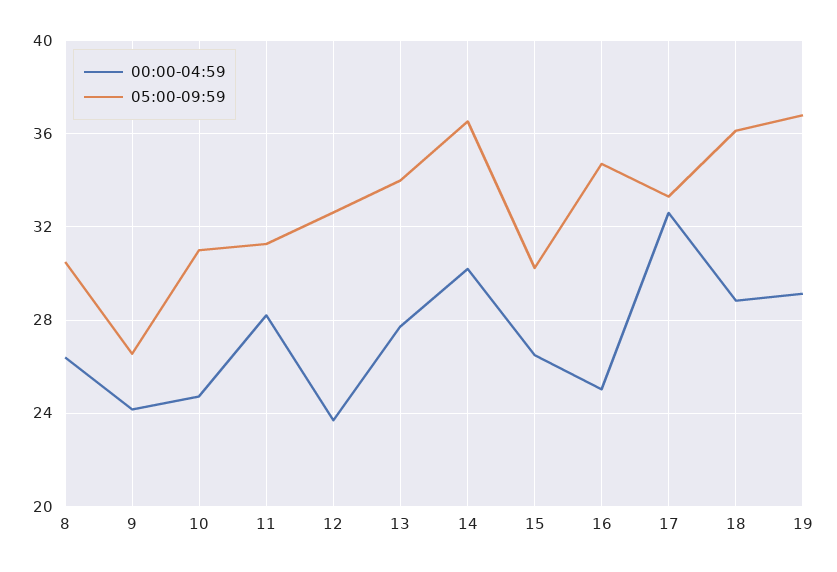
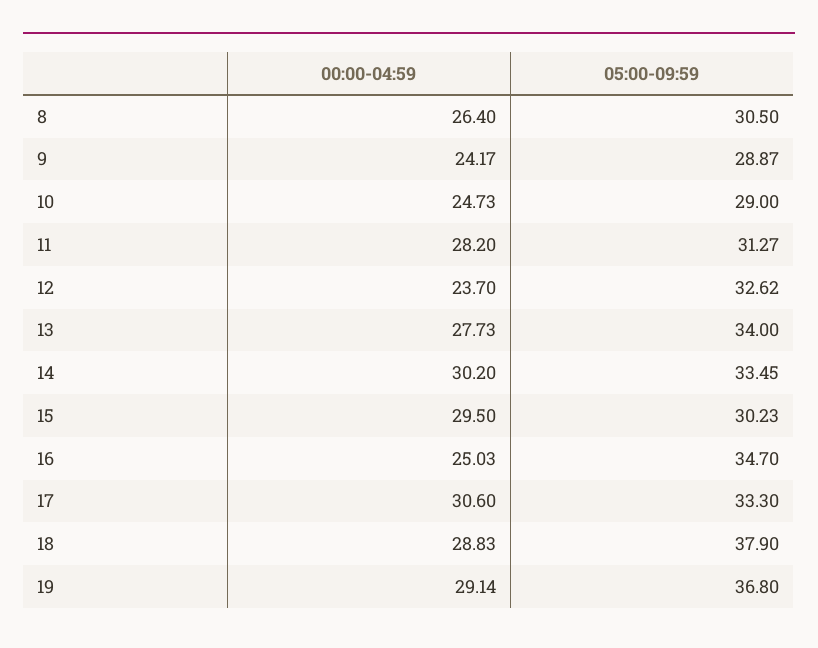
05:00-09:59, 9: 26.5 -> 28.87
05:00-09:59, 10: 31 -> 29
05:00-09:59, 14: 36.5 -> 33.45
00:00-04:59, 15: 26.5 -> 29.5
00:00-04:59, 17: 32.5 -> 30.6
05:00-09:59, 18: 36 -> 37.9

